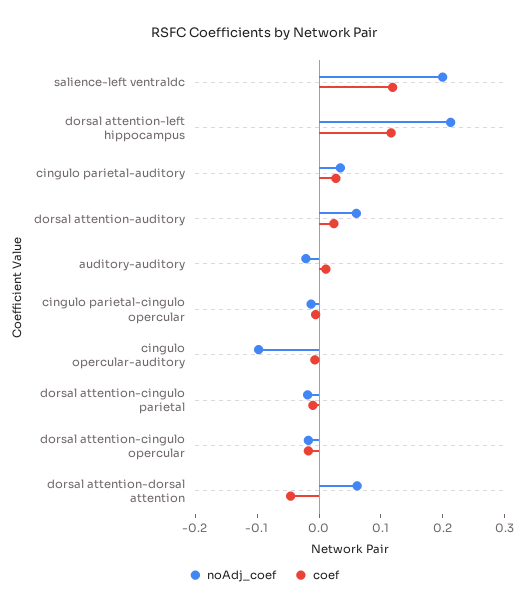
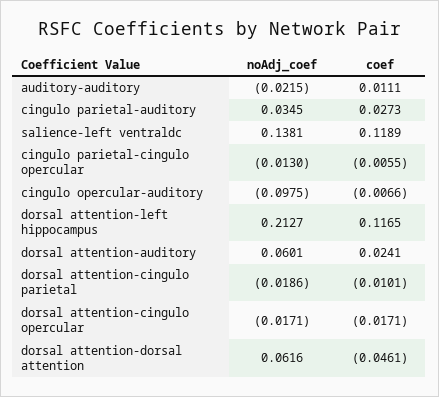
noAdj_coef, salience-left ventraldc: 0.2 -> 0.1381

